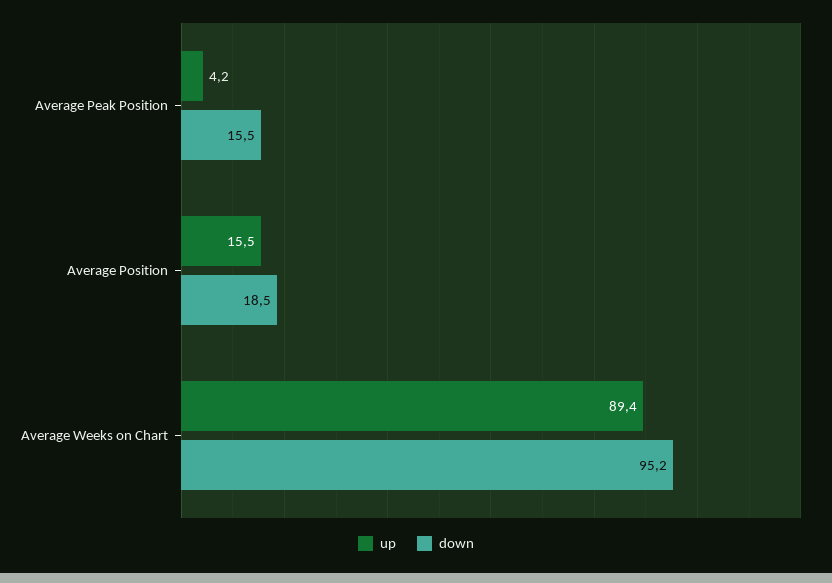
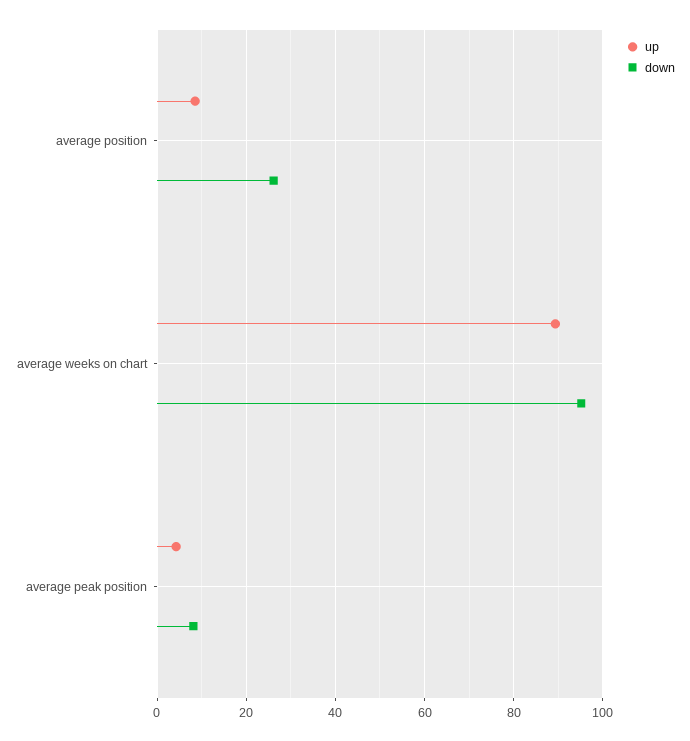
down, Average Peak Position: 15.5 -> 8
up, Average Position: 15.5 -> 8
down, Average Position: 18.5 -> 26

